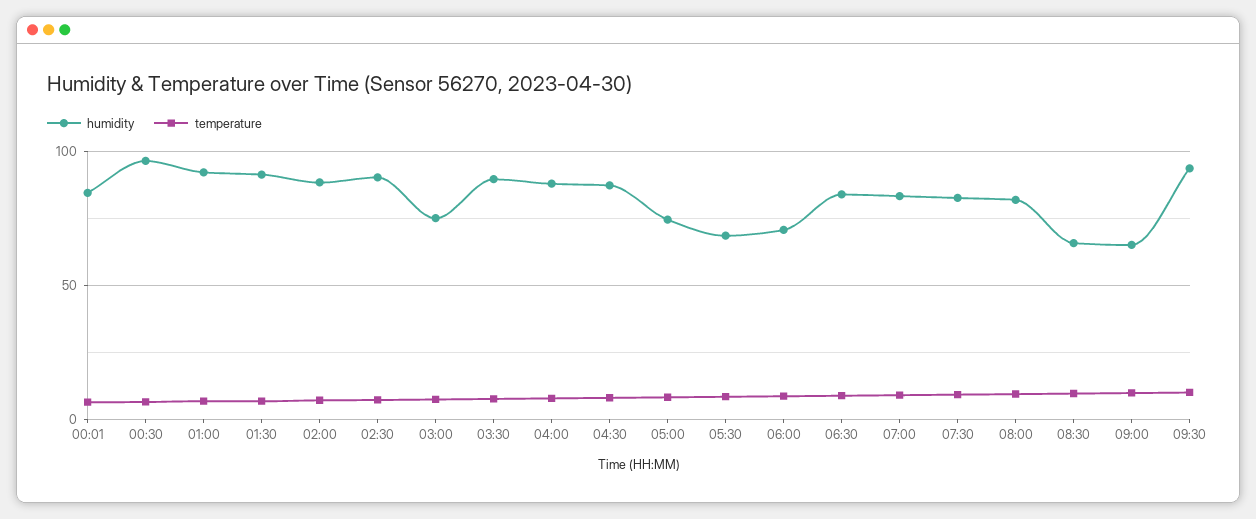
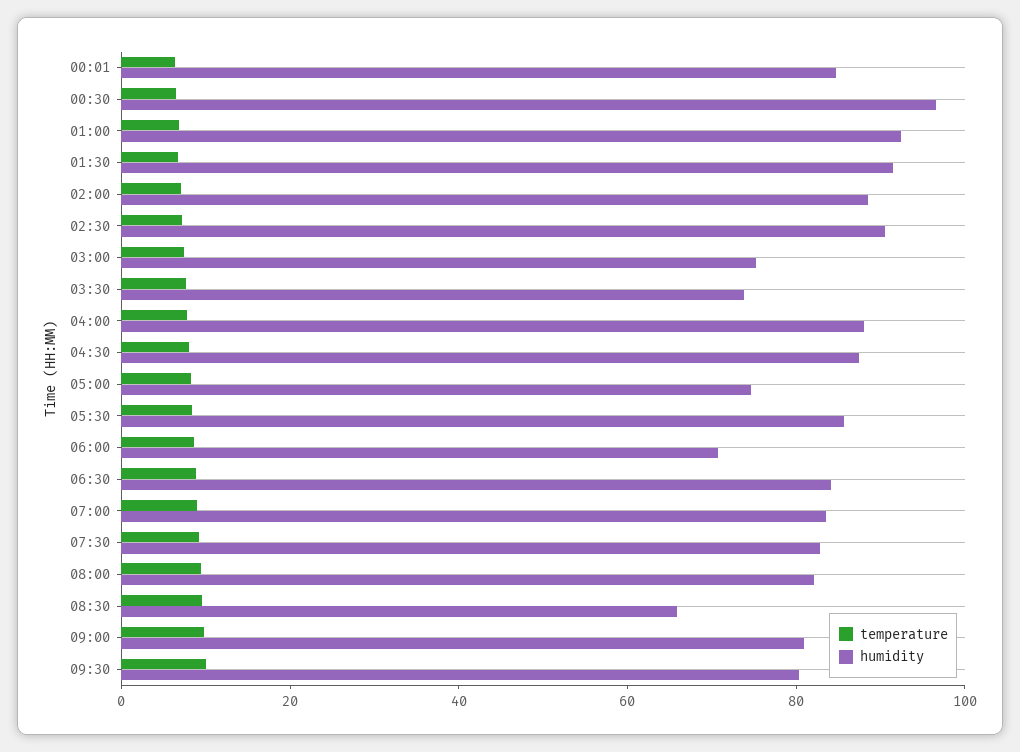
humidity, 03:30: 90 -> 75
humidity, 05:30: 70 -> 85
humidity, 09:00: 65 -> 80
humidity, 09:30: 95 -> 80

